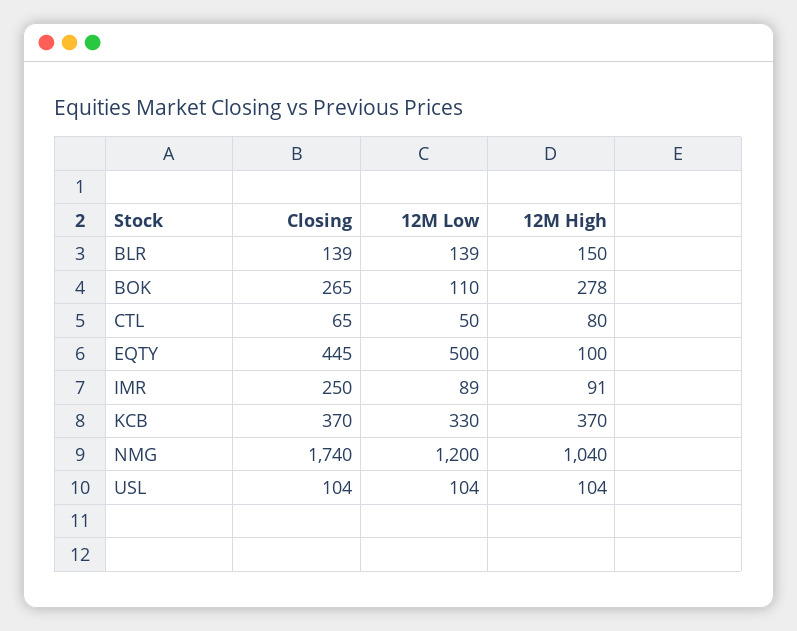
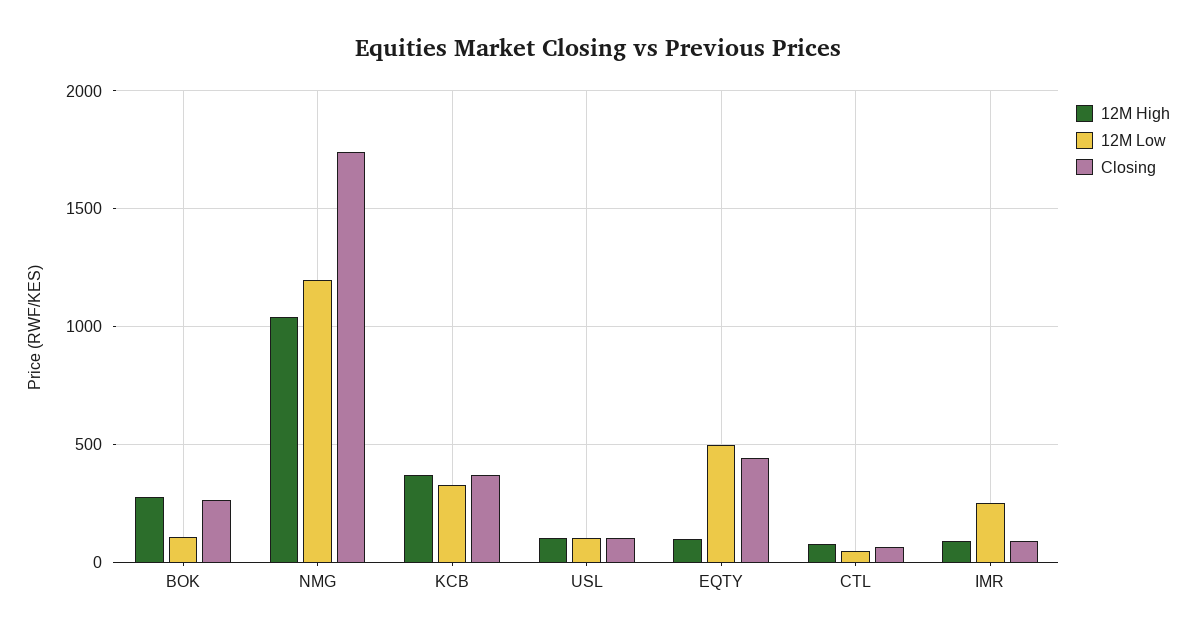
Closing, BLR: 139 -> none
12M Low, BLR: 139 -> none
12M High, BLR: 150 -> none
Closing, IMR: 250 -> 100
12M Low, IMR: 89 -> 250

